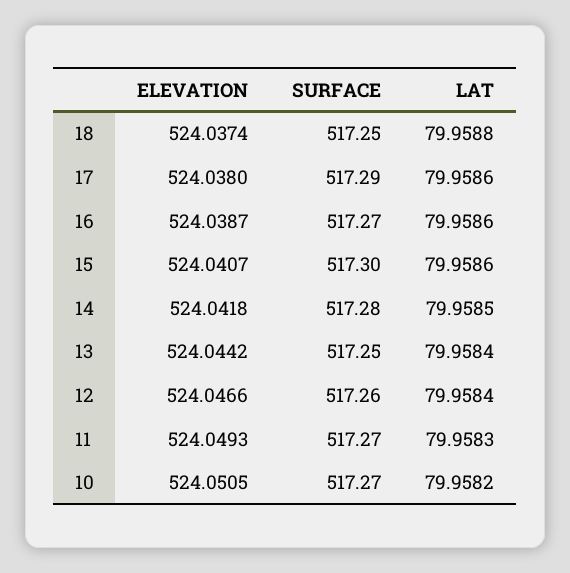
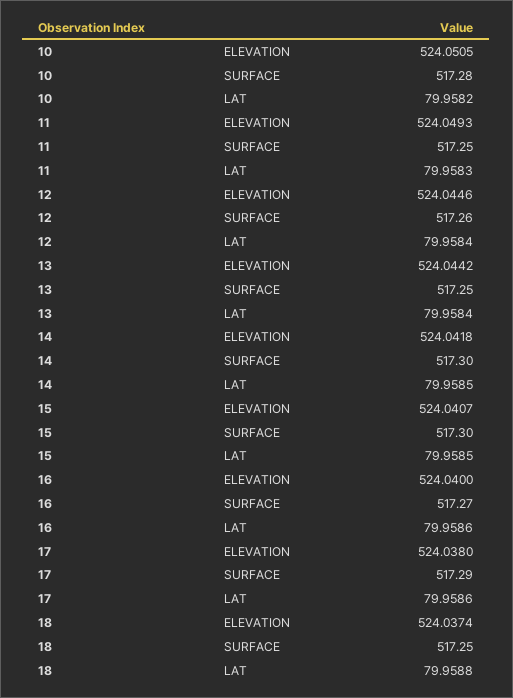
ELEVATION, 16: 524.0387 -> 524.04
LAT, 15: 79.9586 -> 79.9585
SURFACE, 14: 517.28 -> 517.3
ELEVATION, 12: 524.0466 -> 524.0446
SURFACE, 11: 517.27 -> 517.25
SURFACE, 10: 517.27 -> 517.28

